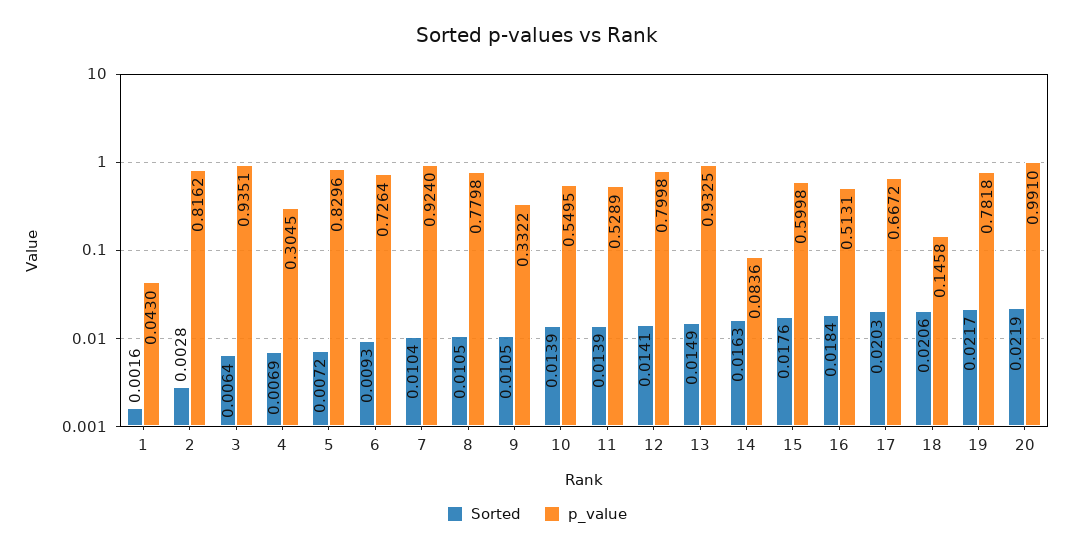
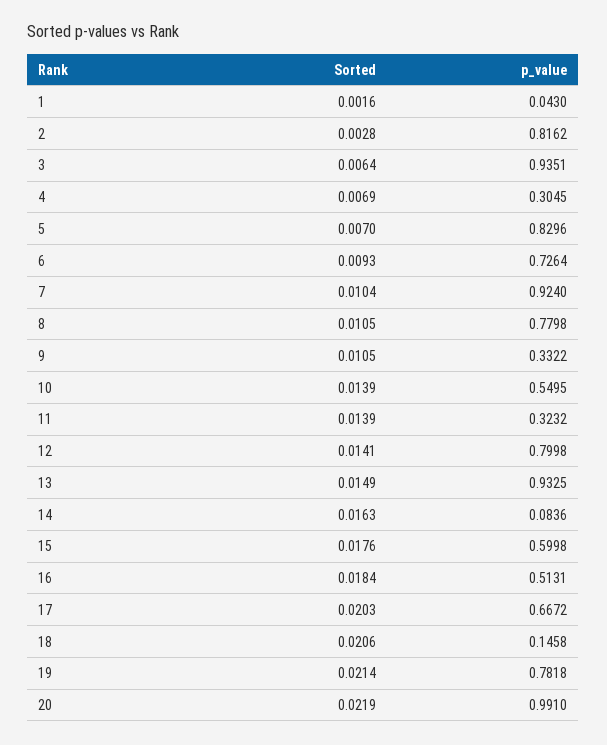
Sorted, 5: 0.0072 -> 0.007
p_value, 11: 0.5289 -> 0.3232
Sorted, 19: 0.0217 -> 0.0214

